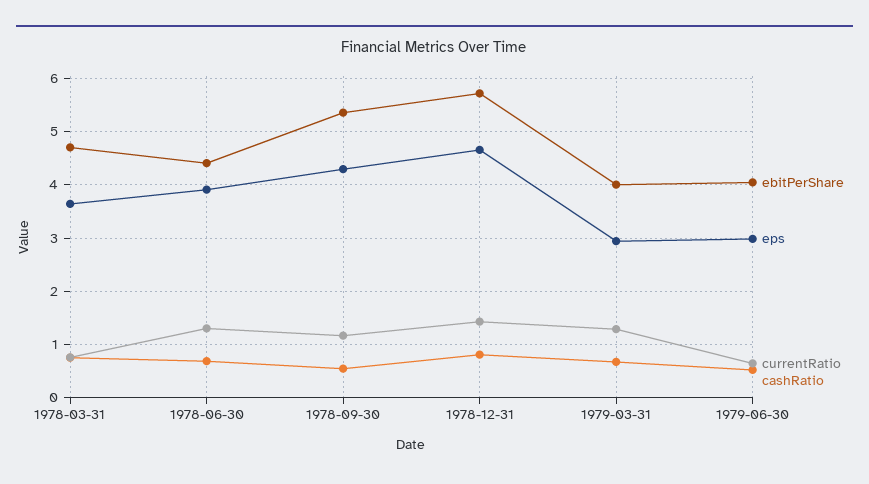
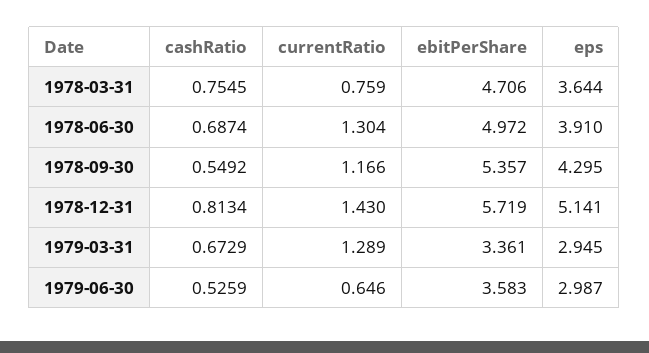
ebitPerShare, 1978-06-30: 4.4 -> 4.972
eps, 1978-12-31: 4.6 -> 5.141
ebitPerShare, 1979-03-31: 4 -> 3.361
ebitPerShare, 1979-06-30: 4 -> 3.583

